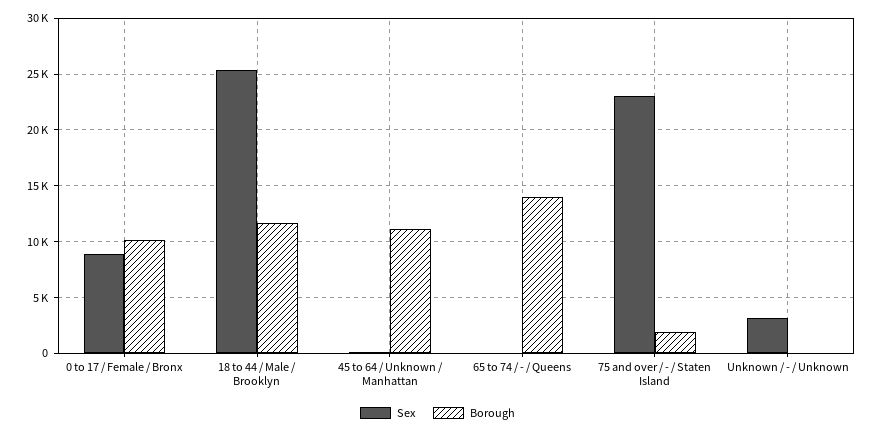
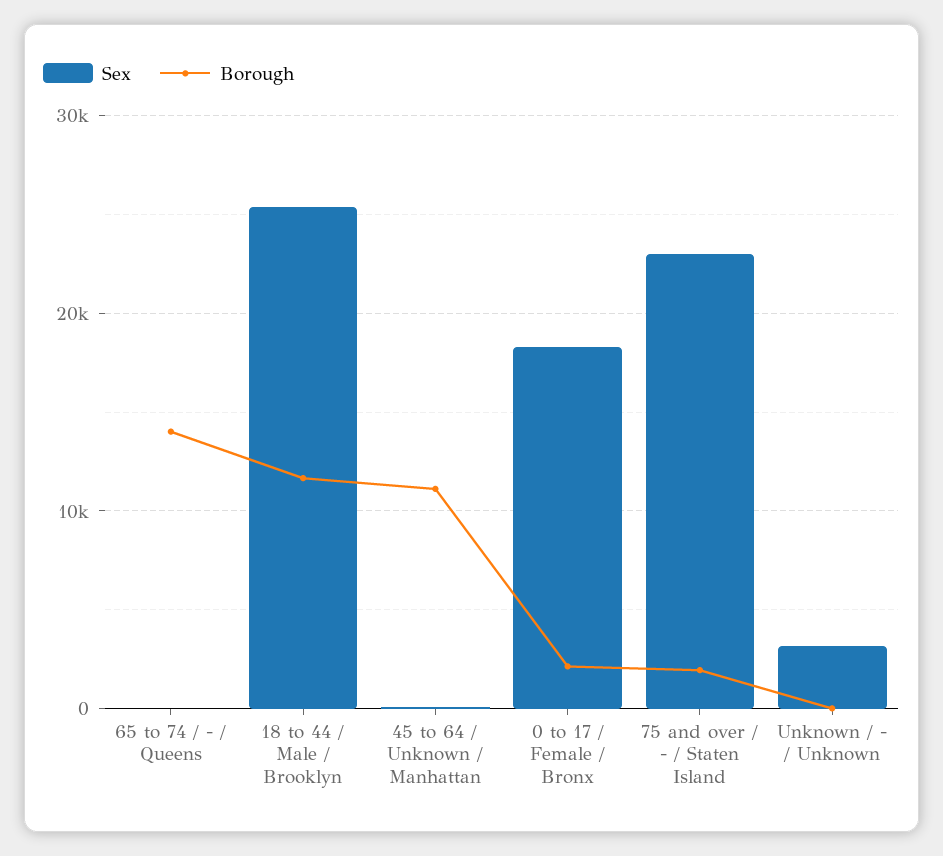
Sex, 0 to 17 / Female / Bronx: 9000 -> 18000
Borough, 0 to 17 / Female / Bronx: 10000 -> 2000

